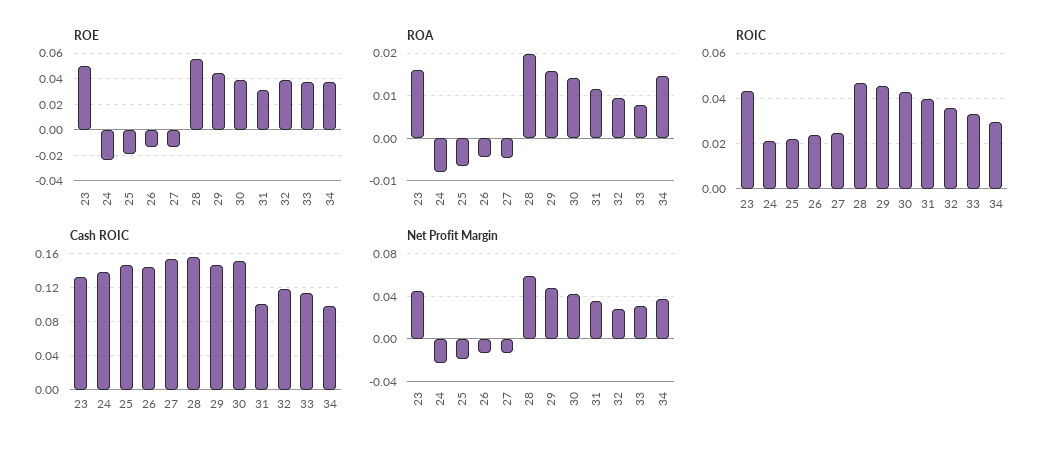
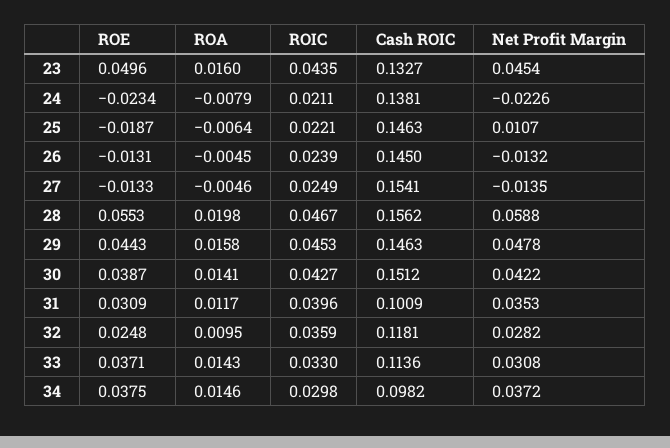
ROE, 32: 0.04 -> 0.0248
ROA, 33: 0.008 -> 0.0143
Net Profit Margin, 25: -0.02 -> 0.0107

